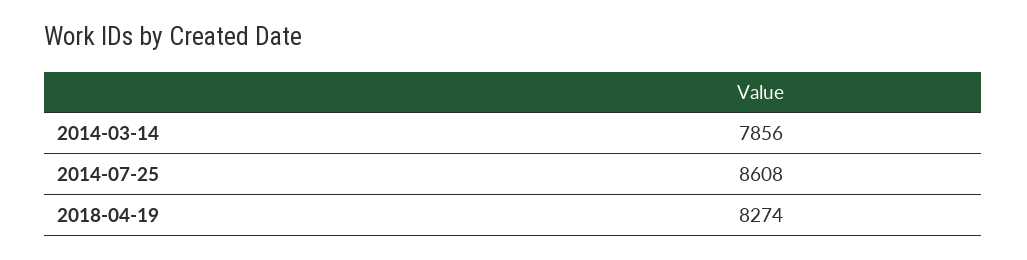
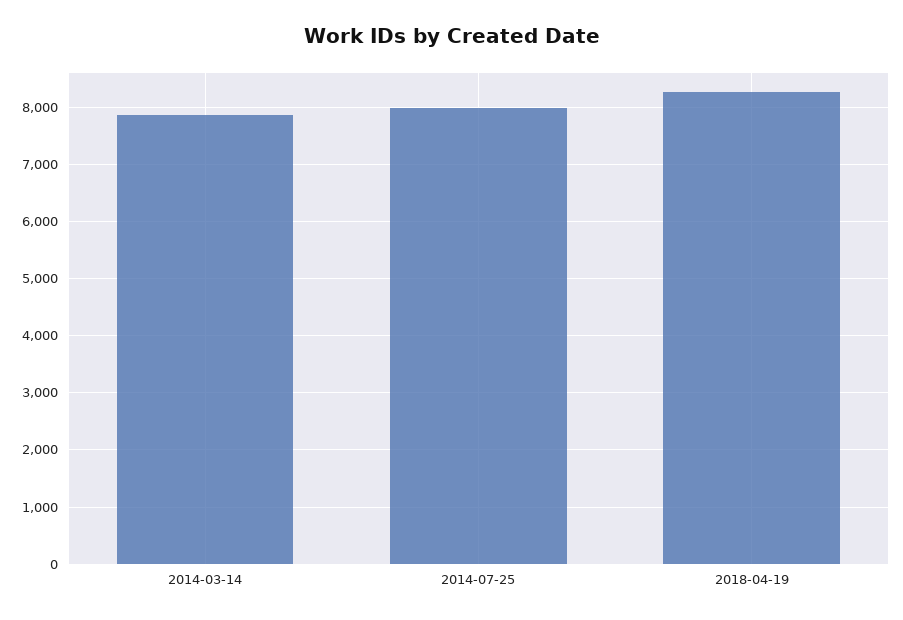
2014-07-25: 8608 -> 8000

